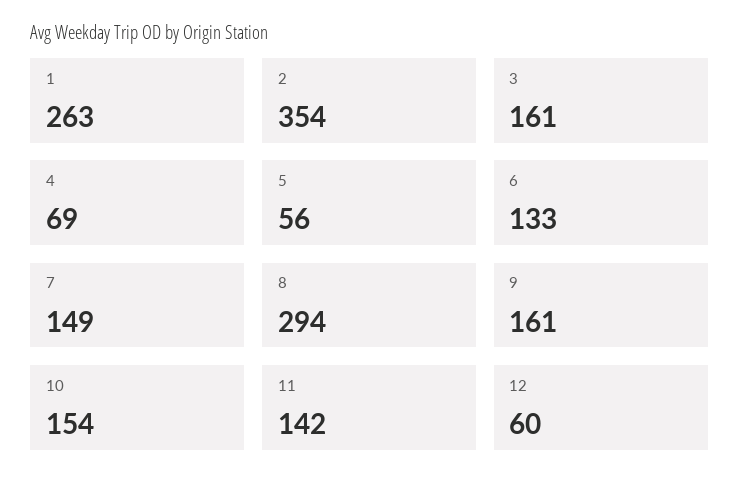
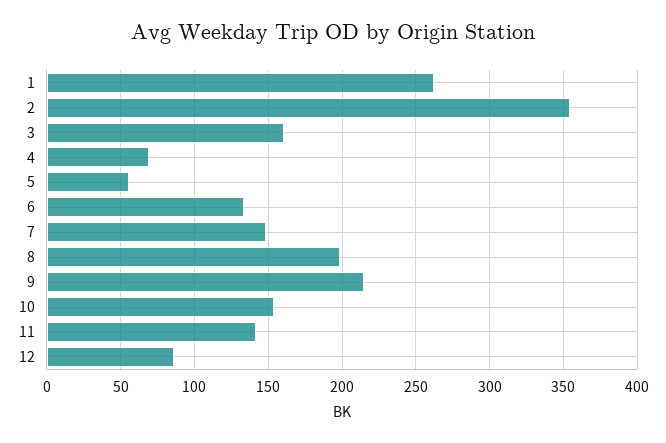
8: 294 -> 200
9: 161 -> 215
12: 60 -> 85

